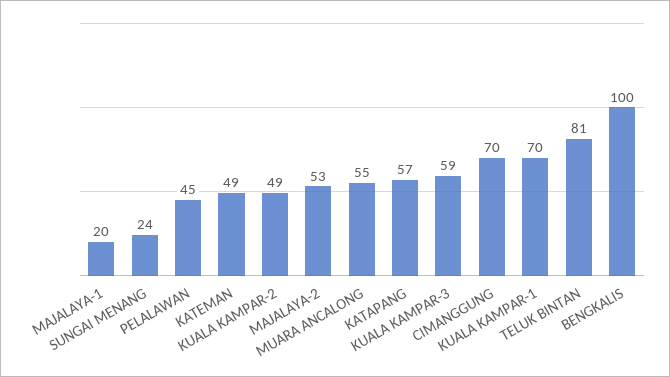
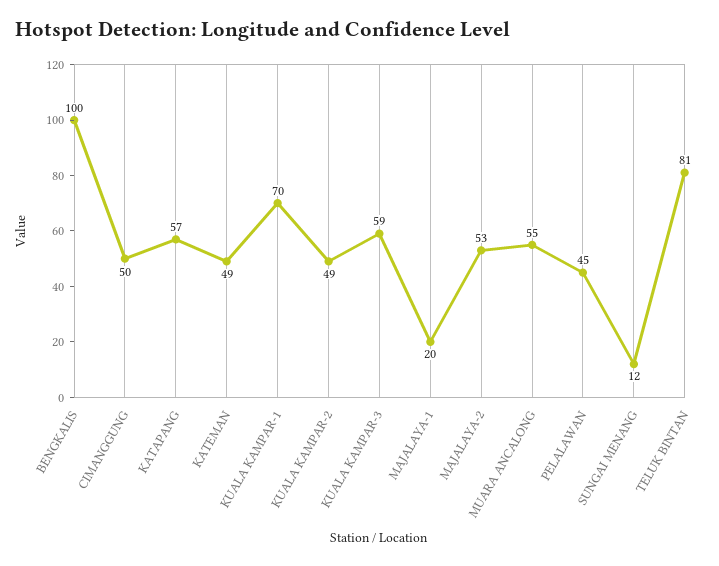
SUNGAI MENANG: 24 -> 12
CIMANGGUNG: 70 -> 50

